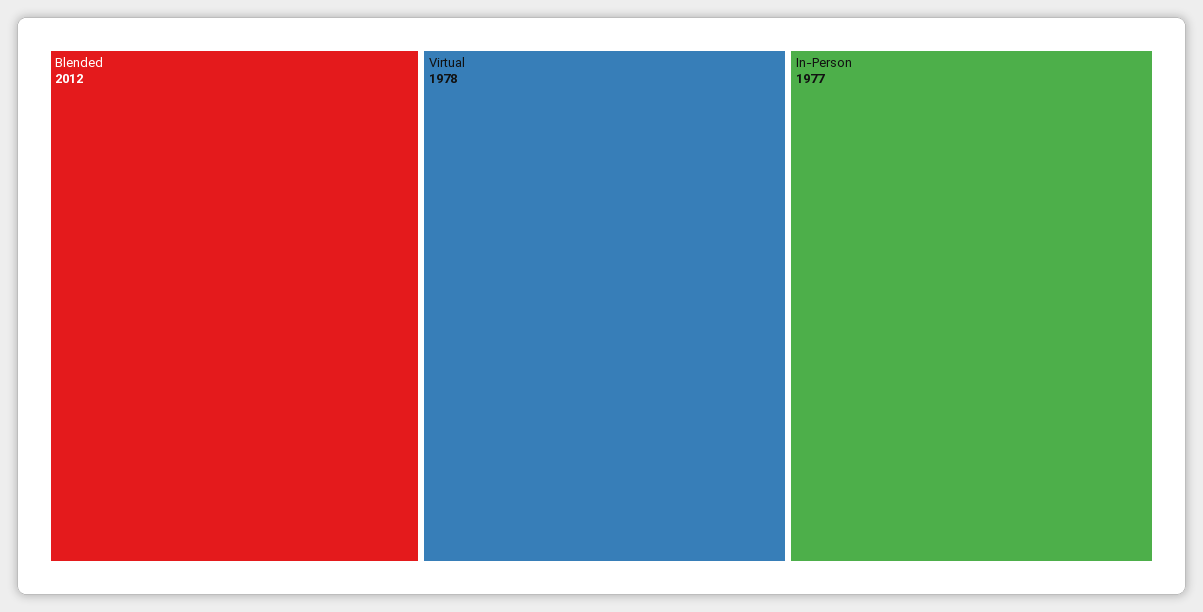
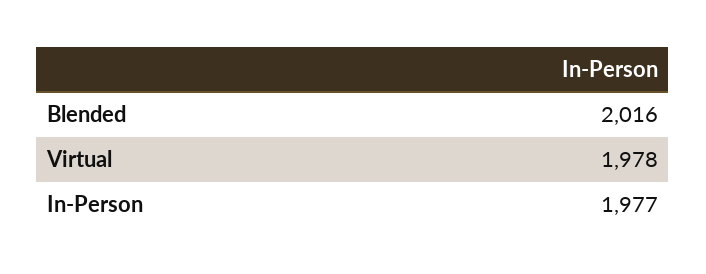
Blended: 2012 -> 2016

